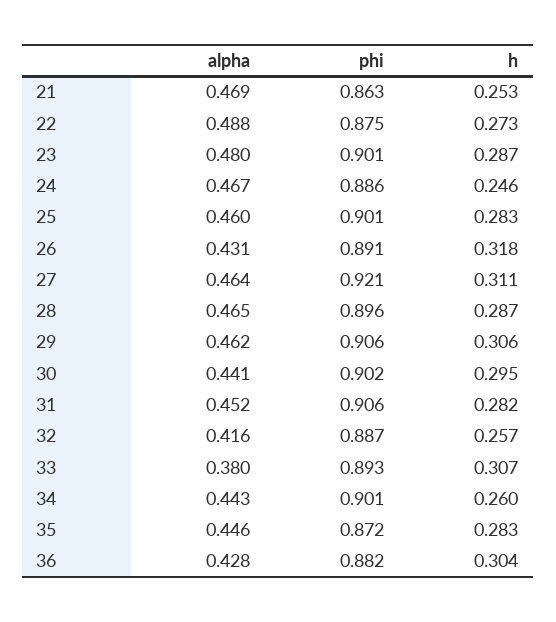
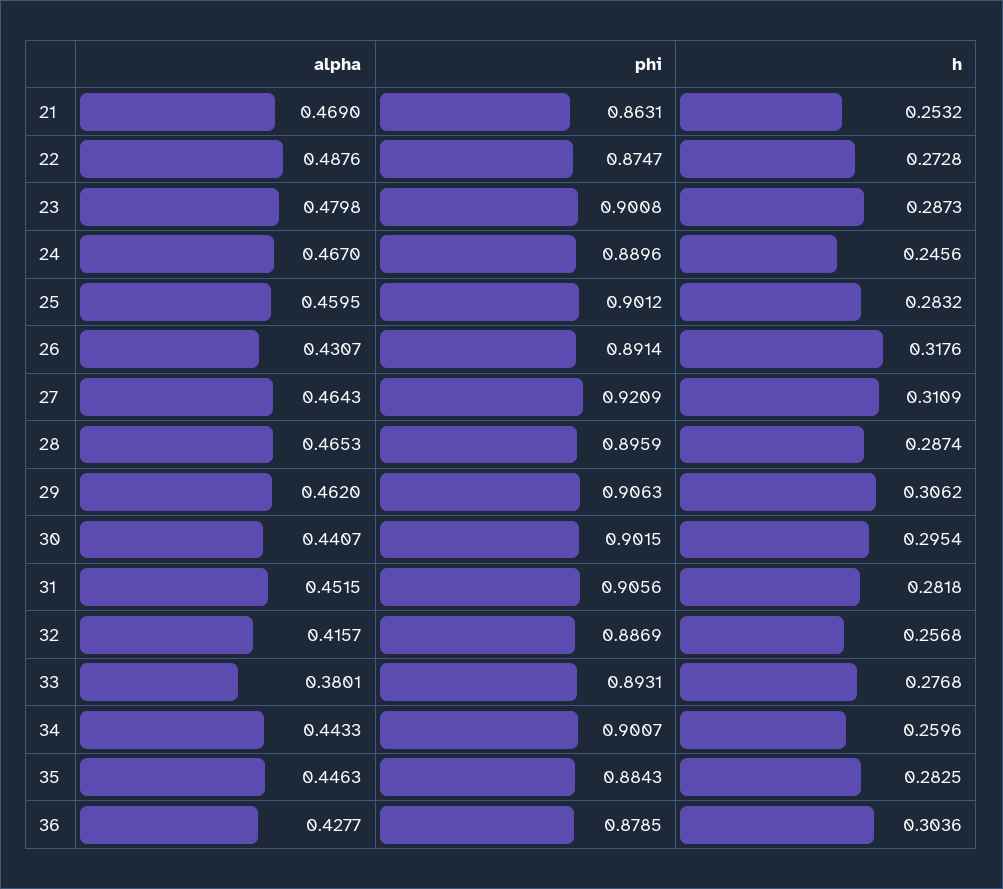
phi, 24: 0.886 -> 0.8896
h, 33: 0.307 -> 0.2768
phi, 35: 0.872 -> 0.8843
phi, 36: 0.882 -> 0.8785

